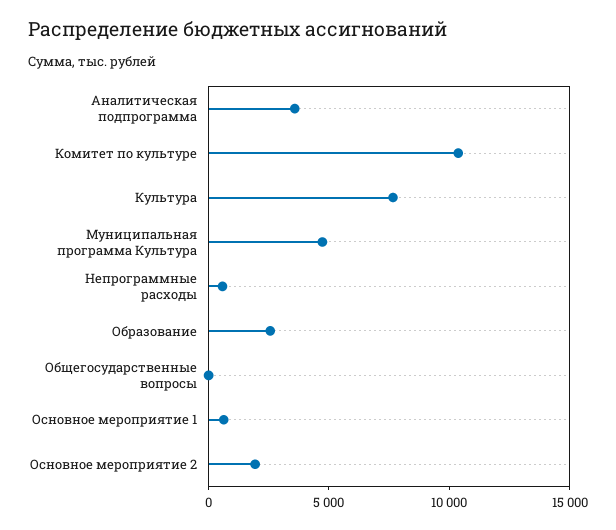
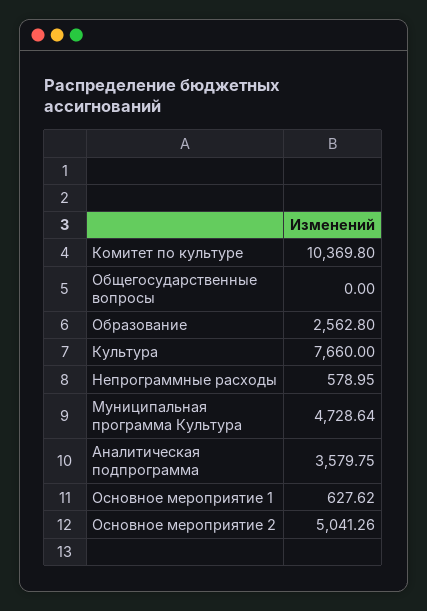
Основное мероприятие 2: 2000 -> 5041.26

